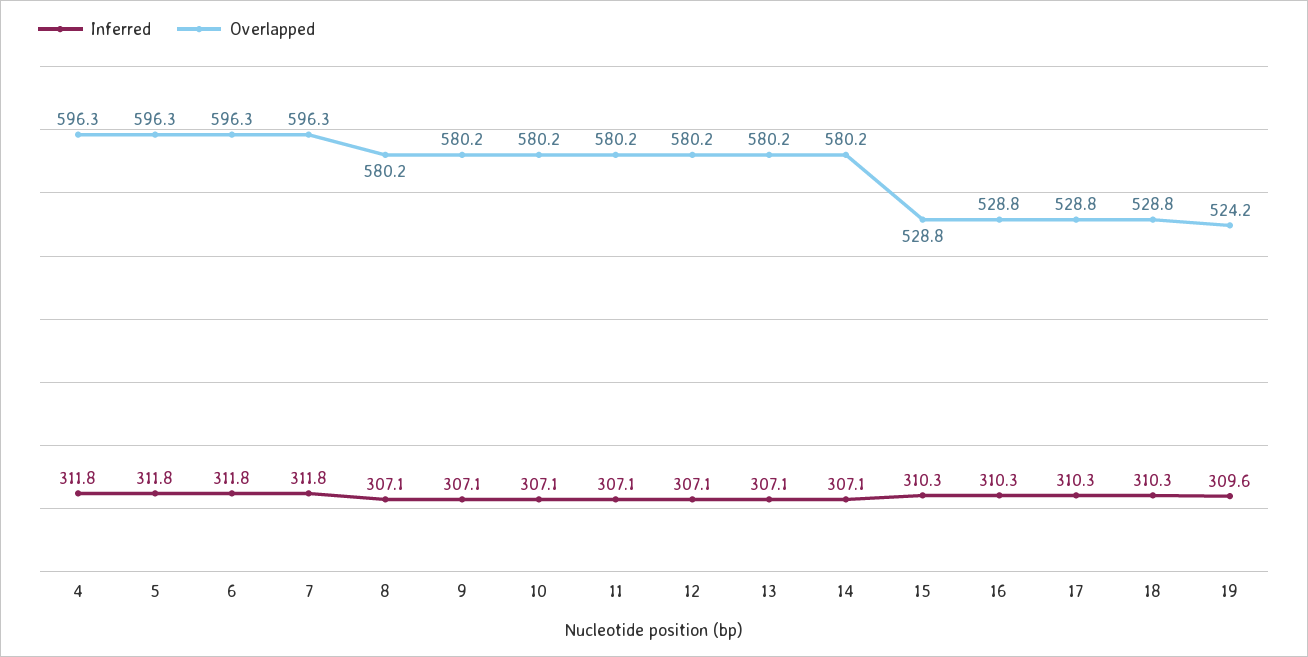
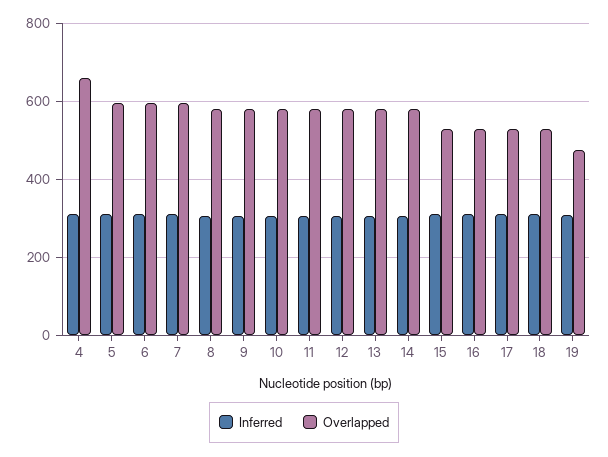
Overlapped, 4: 596.3 -> 660
Overlapped, 19: 524.2 -> 480

